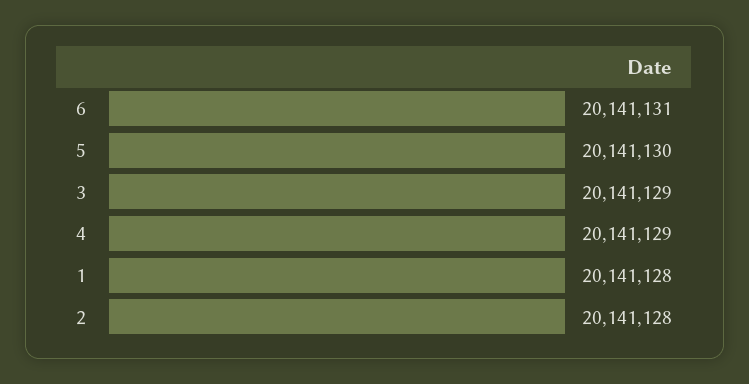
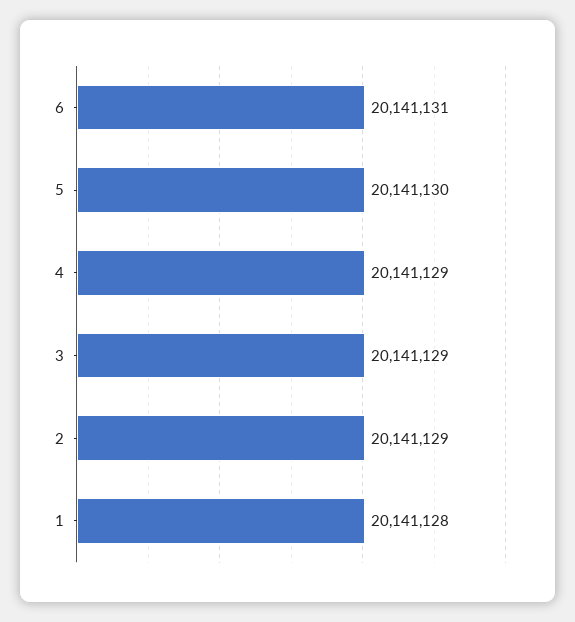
2: 20141128 -> 20141129

